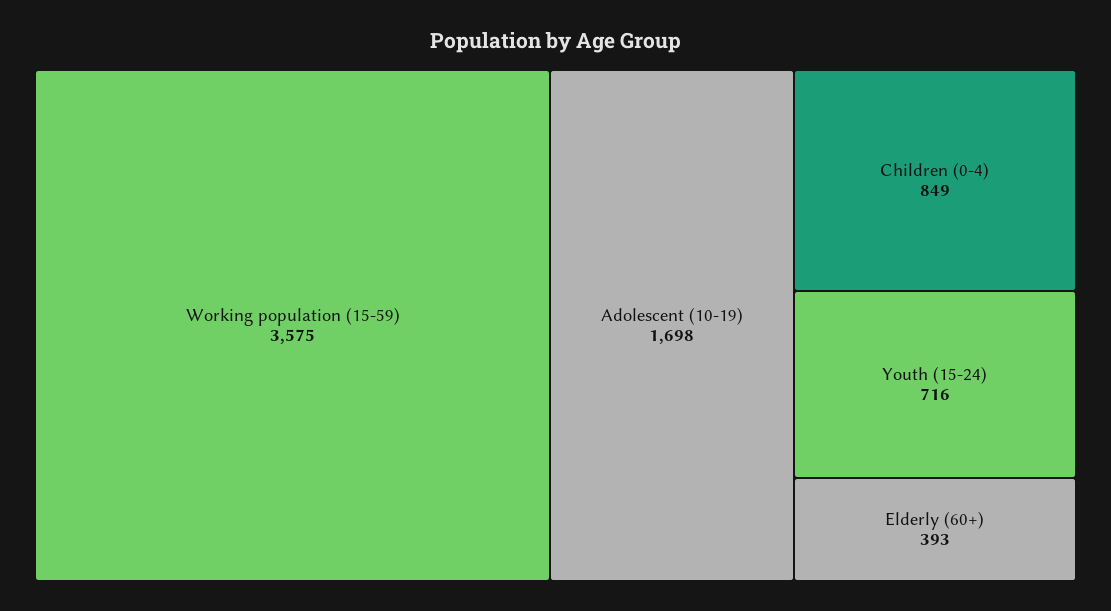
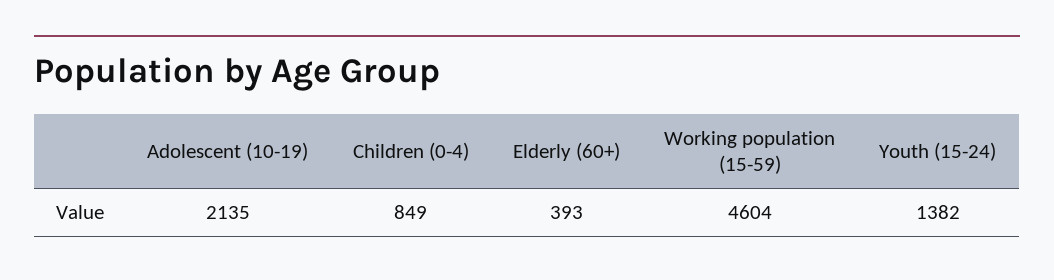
Working population (15-59): 3575 -> 4604
Adolescent (10-19): 1698 -> 2135
Youth (15-24): 716 -> 1382

